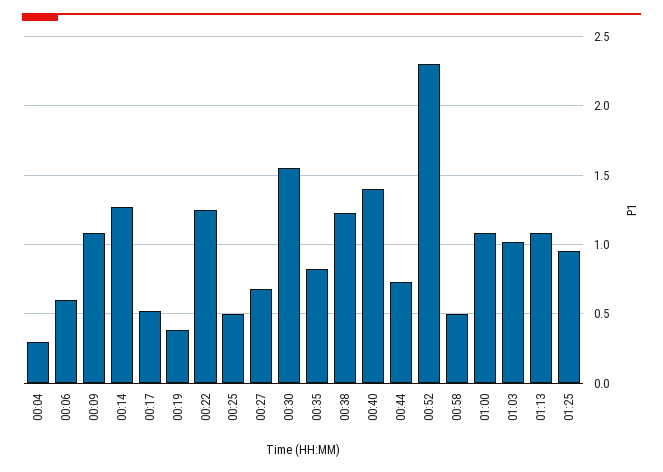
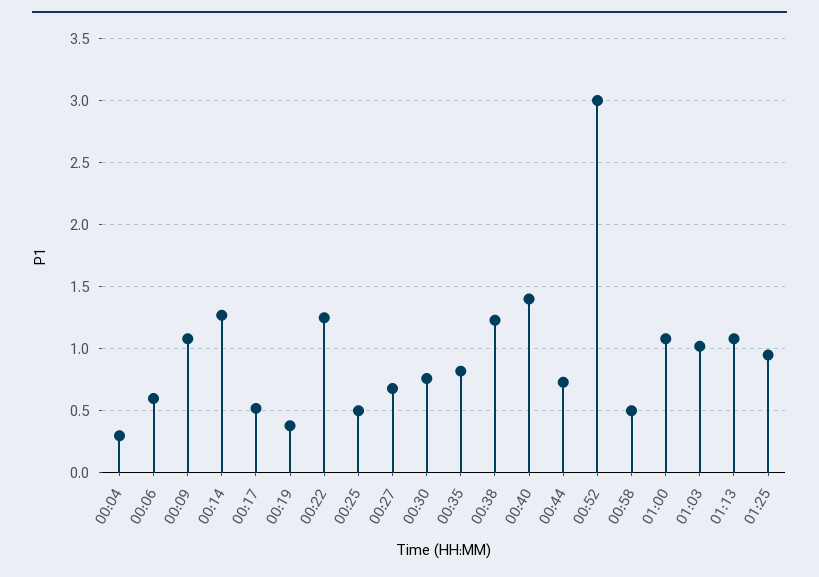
00:30: 1.55 -> 0.75
00:52: 2.3 -> 3

